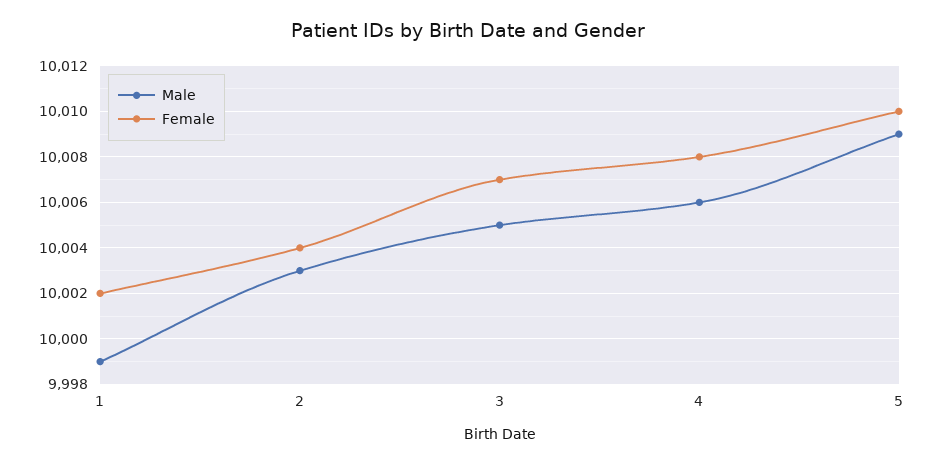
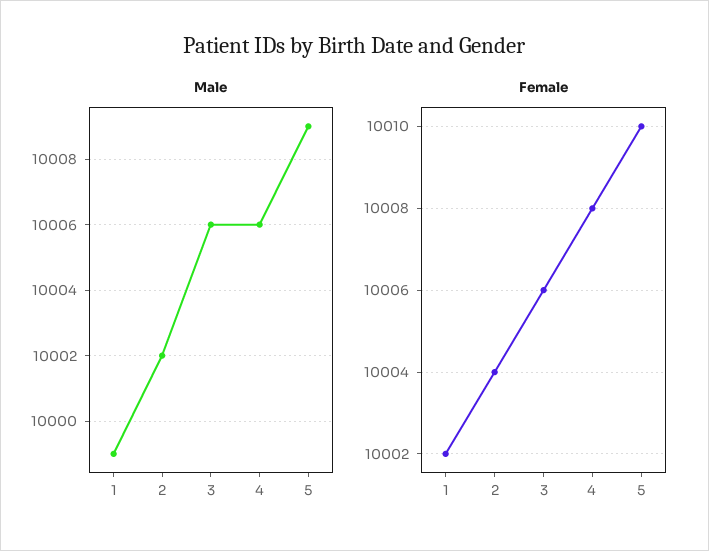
Male, 2: 10003 -> 10002
Male, 3: 10005 -> 10006
Female, 3: 10007 -> 10006

